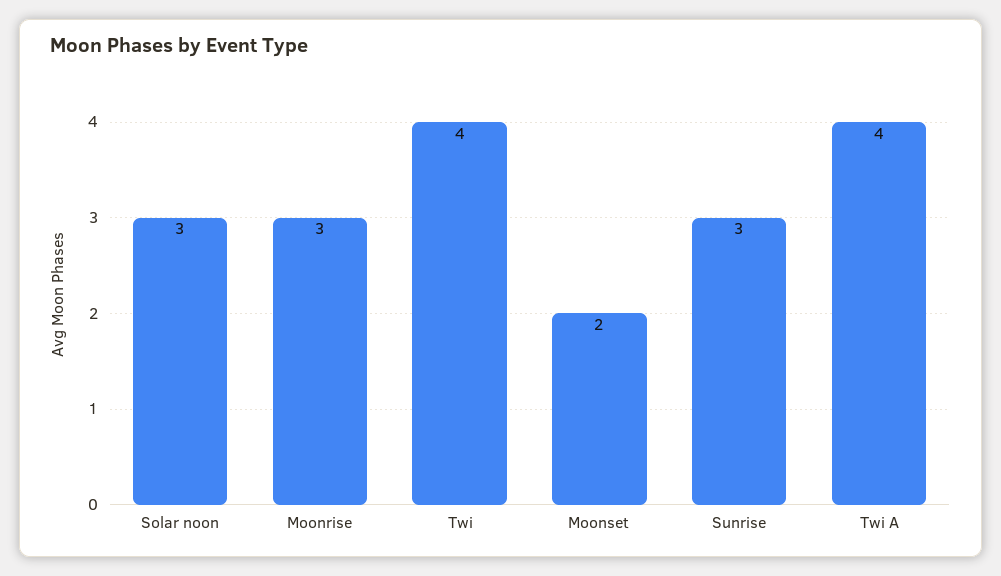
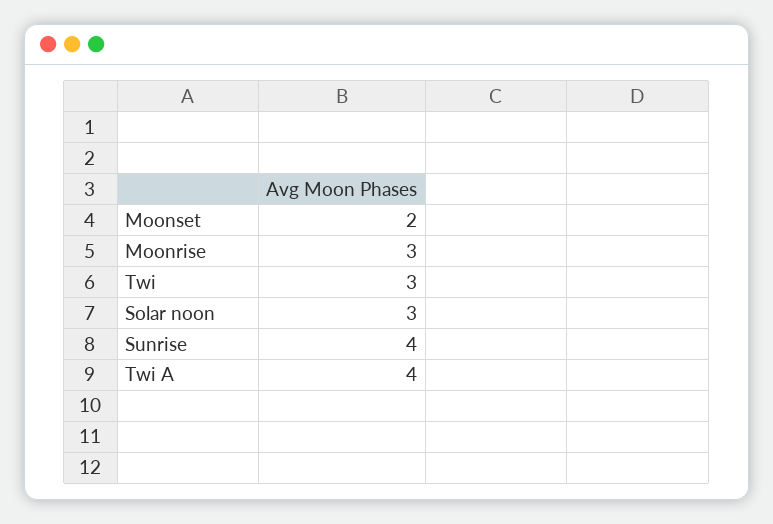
Twi: 4 -> 3
Sunrise: 3 -> 4

